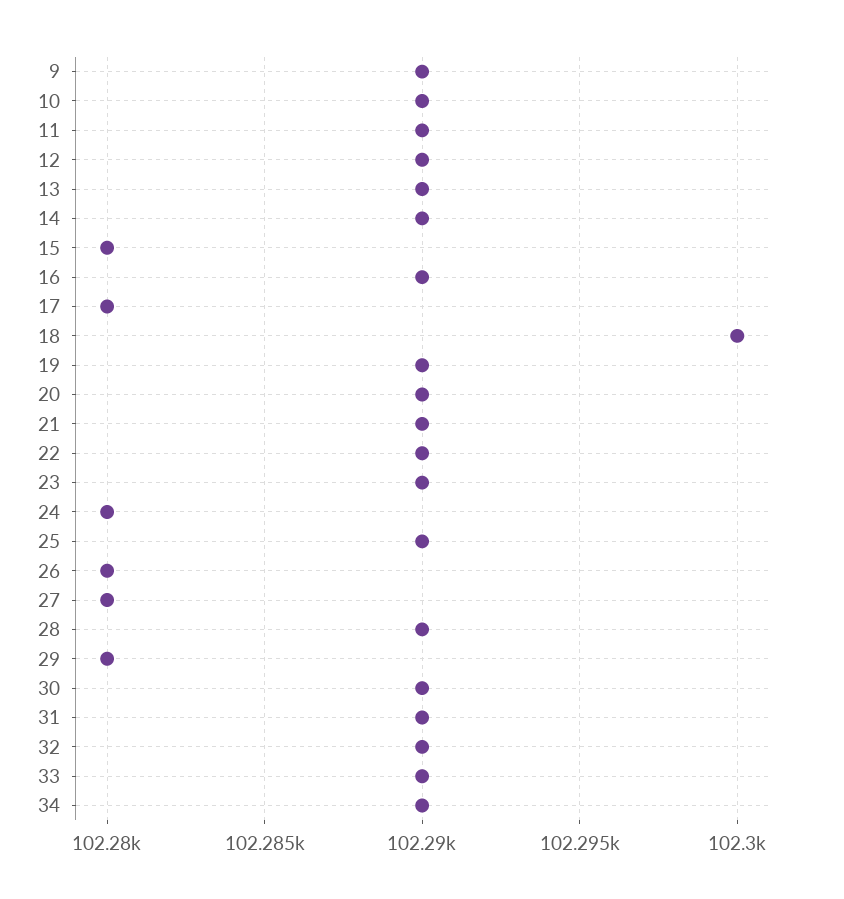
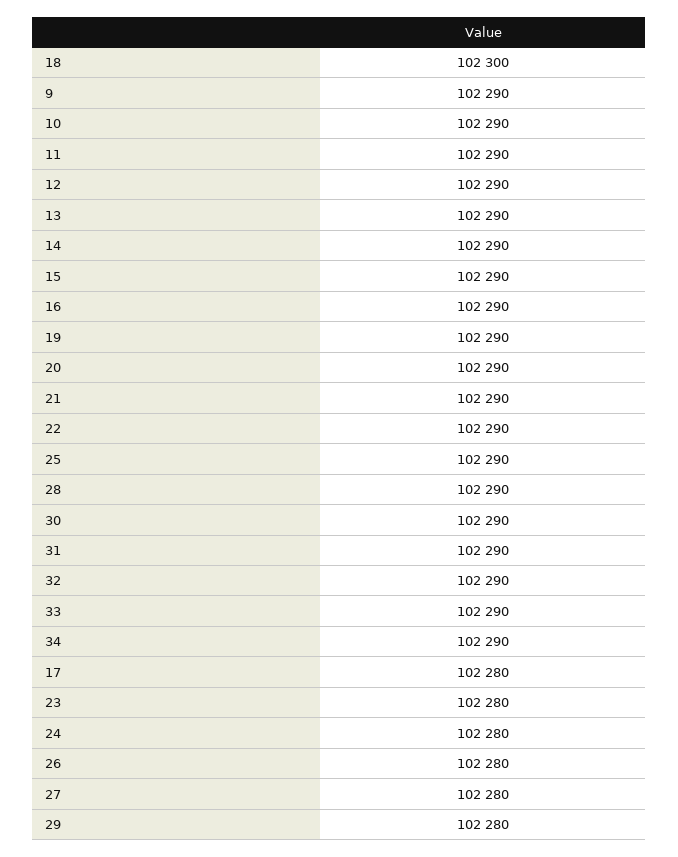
15: 102280 -> 102290
23: 102290 -> 102280

